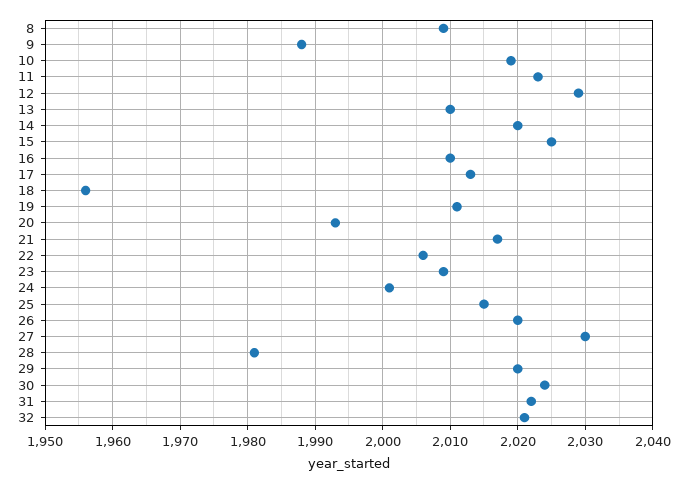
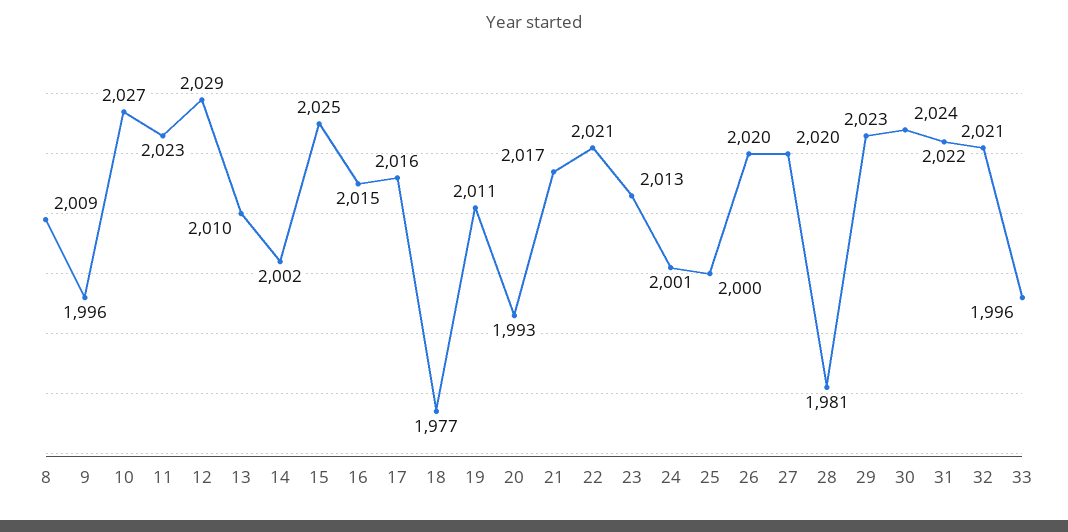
9: 1988 -> 1996
10: 2019 -> 2027
14: 2020 -> 2002
16: 2010 -> 2015
17: 2013 -> 2016
18: 1956 -> 1977
22: 2006 -> 2021
23: 2009 -> 2013
25: 2015 -> 2000
27: 2030 -> 2020
29: 2020 -> 2023
33: none -> 1996

